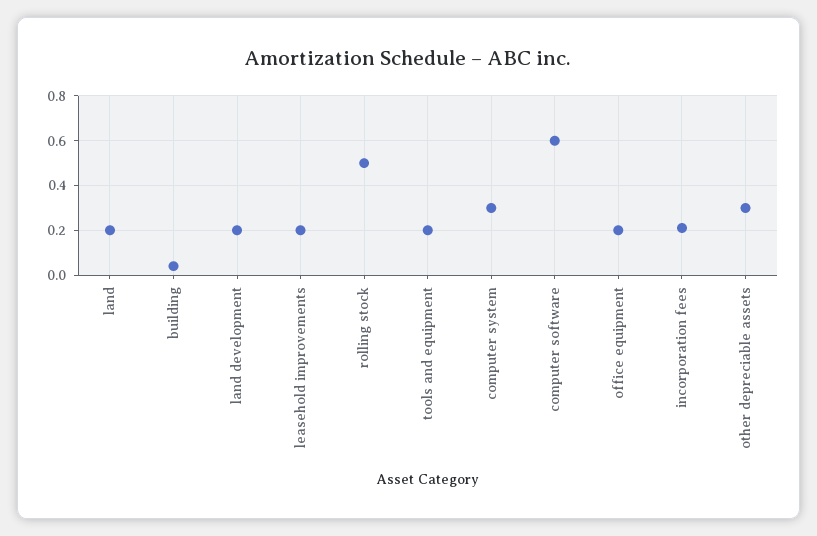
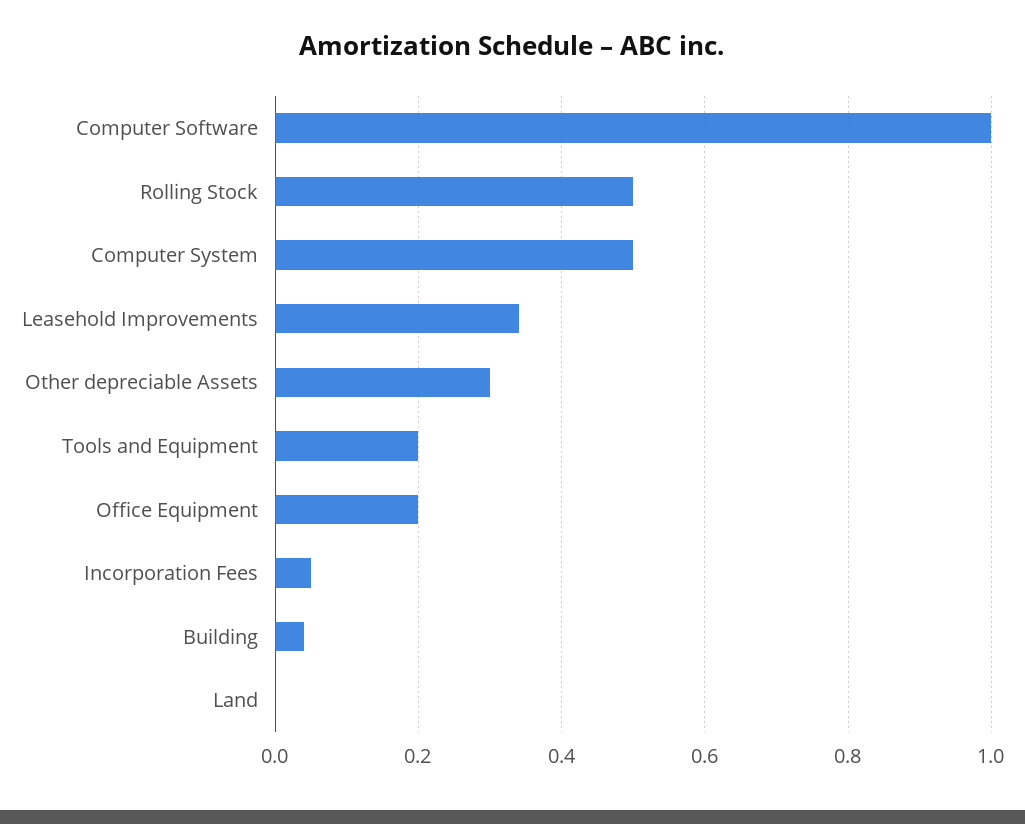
land: 0.2 -> 0
land development: 0.2 -> none
leasehold improvements: 0.2 -> 0.35
computer system: 0.3 -> 0.5
computer software: 0.6 -> 1
incorporation fees: 0.2 -> 0.05

